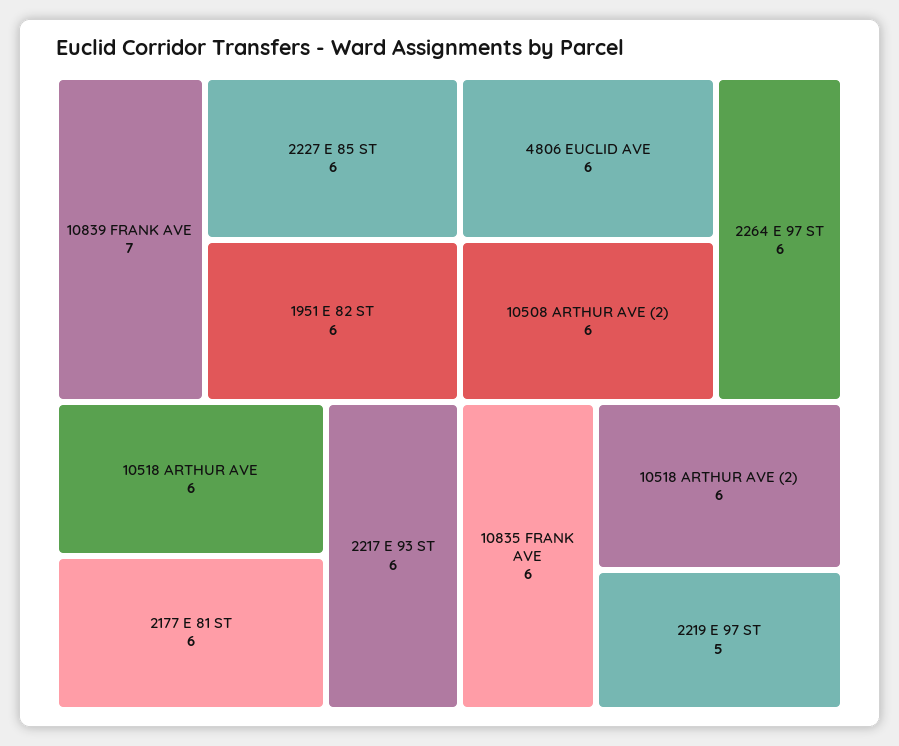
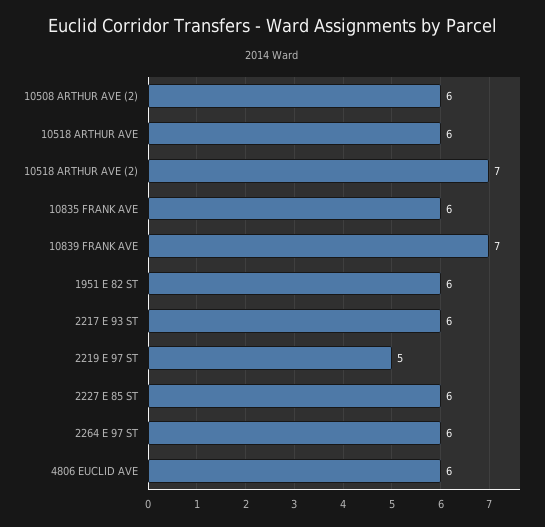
2177 E 81 ST: 6 -> none
10518 ARTHUR AVE (2): 6 -> 7

